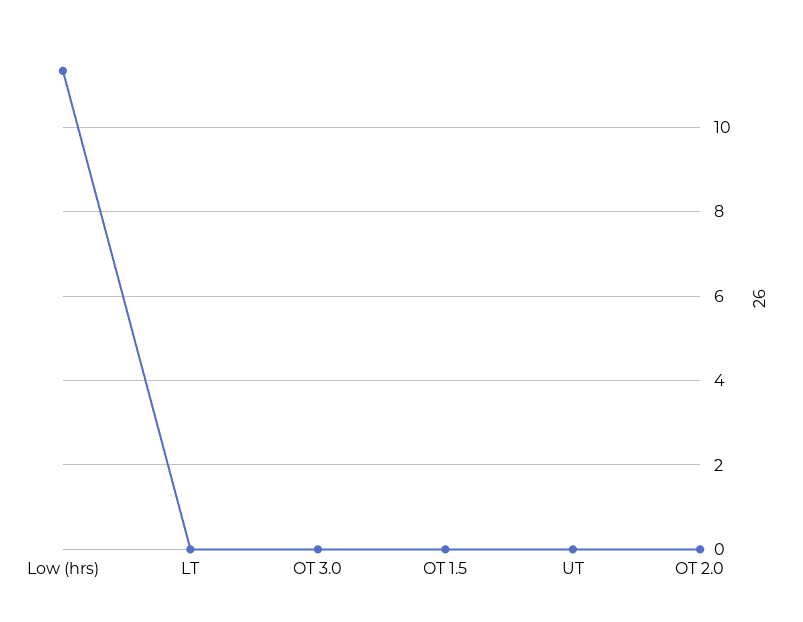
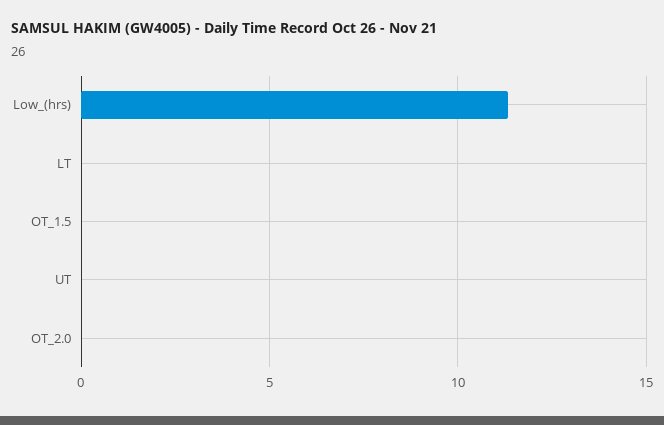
OT 3.0: 0 -> none

